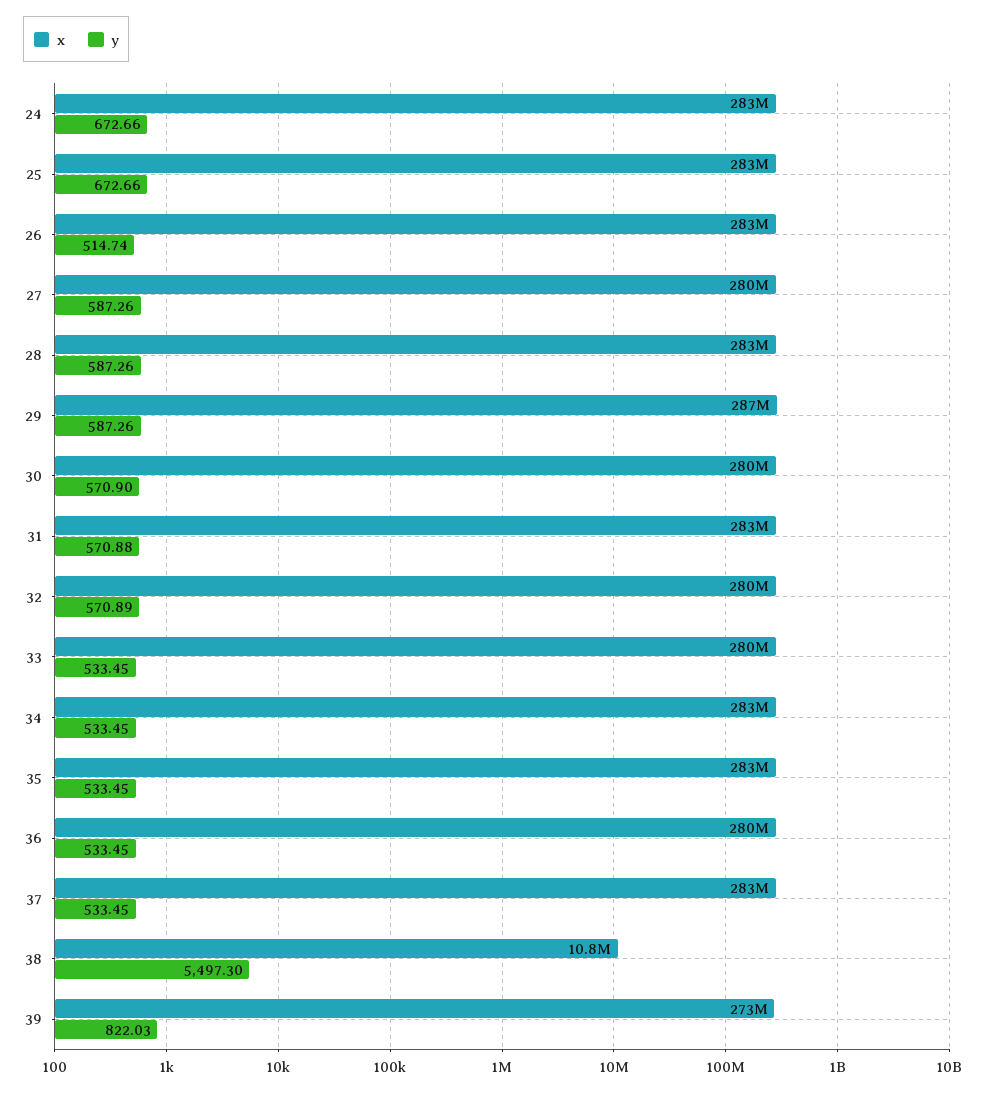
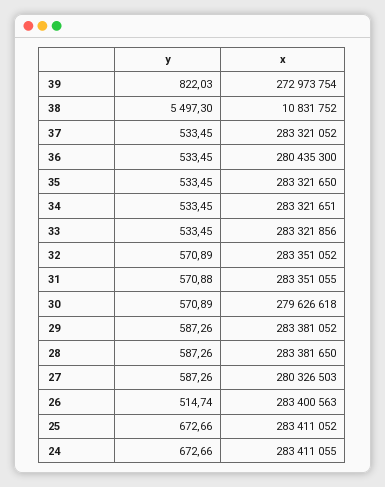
x, 29: 287000000 -> 283381052
y, 30: 570.9 -> 570.89
x, 32: 280000000 -> 283351052
x, 33: 280000000 -> 283321856

